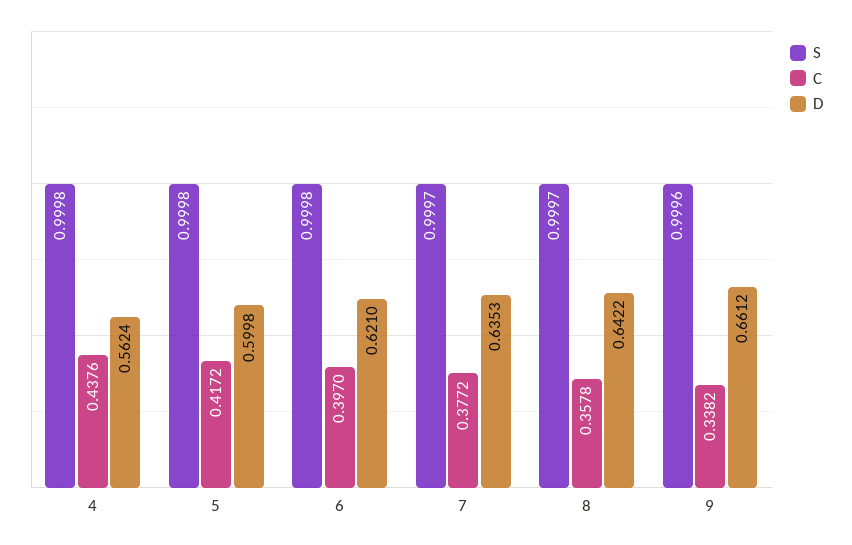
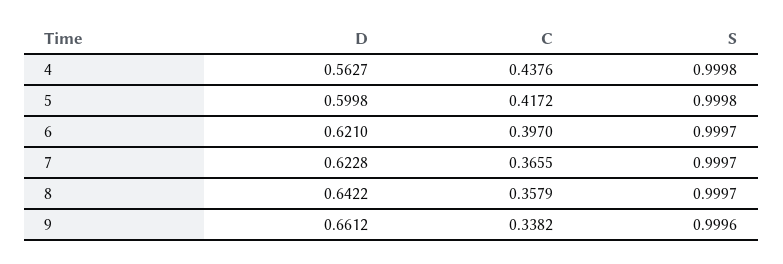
D, 4: 0.5624 -> 0.5627
S, 6: 0.9998 -> 0.9997
C, 7: 0.3772 -> 0.3655
D, 7: 0.6353 -> 0.6228
C, 8: 0.3578 -> 0.3579

